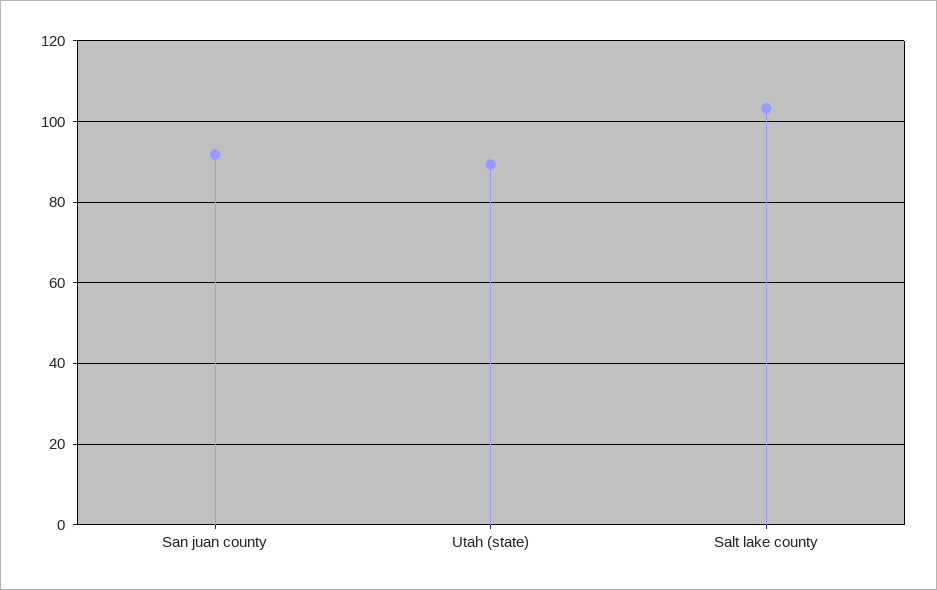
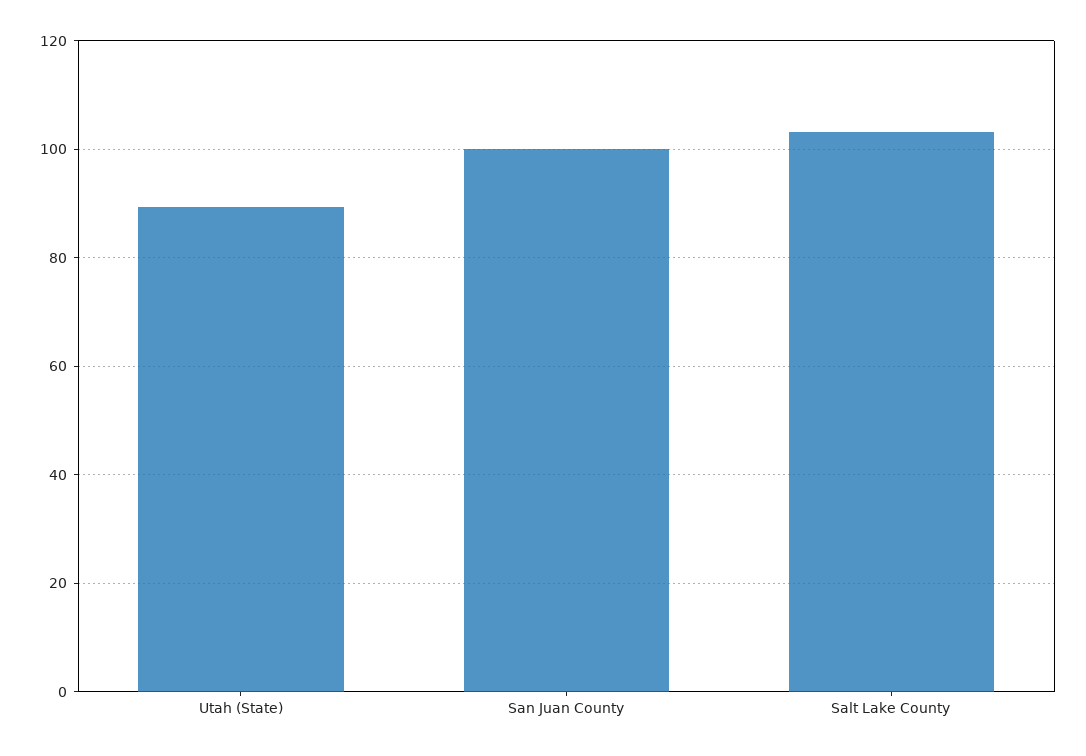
San juan county: 92 -> 100

